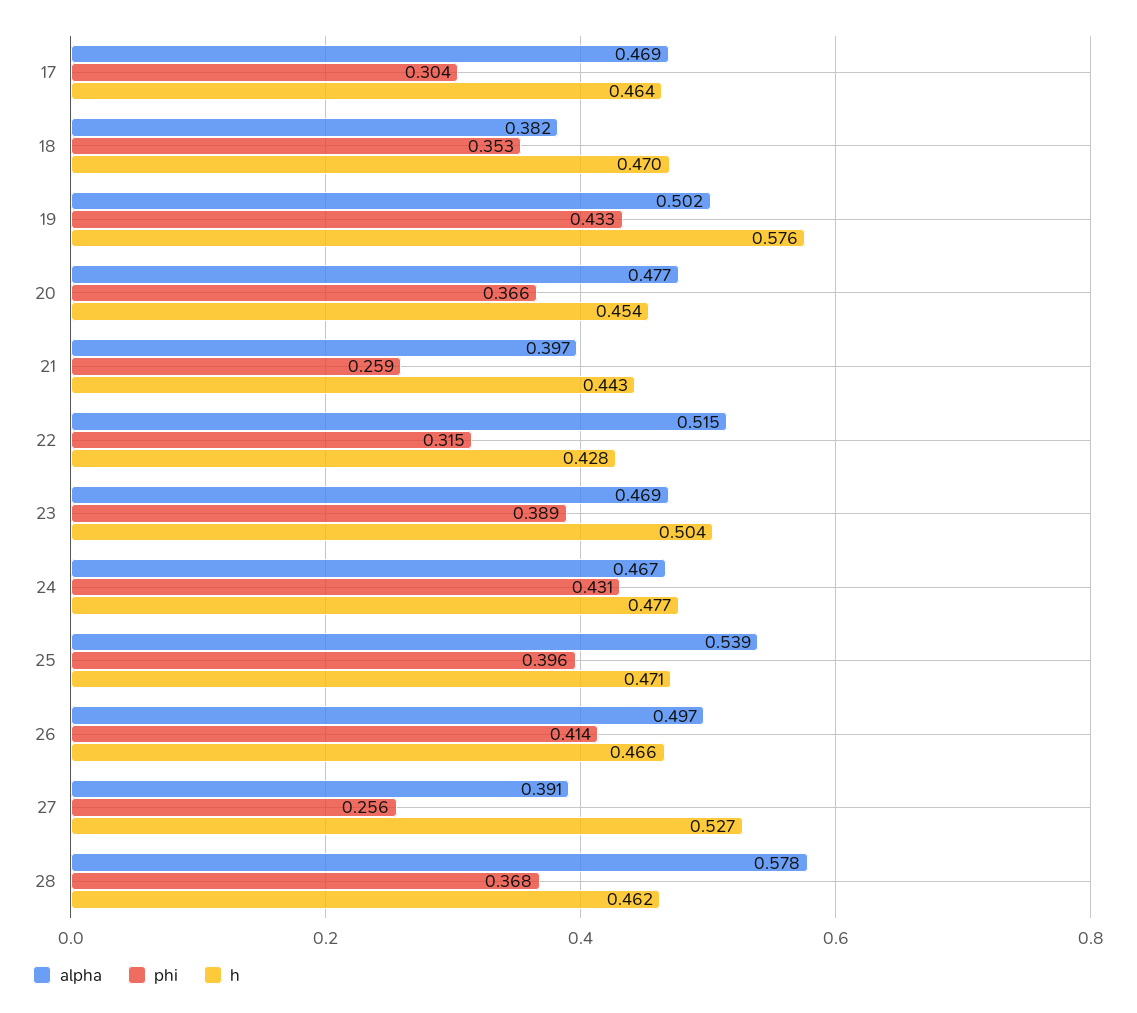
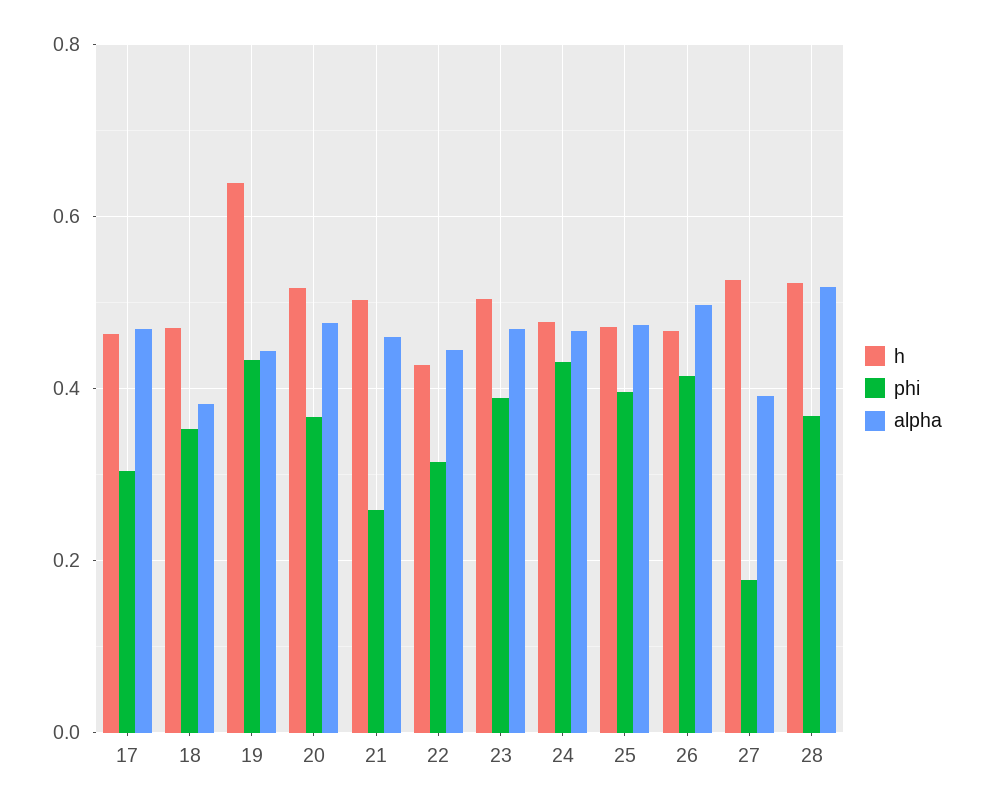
alpha, 19: 0.502 -> 0.44
h, 19: 0.576 -> 0.64
h, 20: 0.454 -> 0.52
alpha, 21: 0.397 -> 0.46
h, 21: 0.443 -> 0.5
alpha, 22: 0.515 -> 0.44
alpha, 25: 0.539 -> 0.48
phi, 27: 0.256 -> 0.18
alpha, 28: 0.578 -> 0.52
h, 28: 0.462 -> 0.52

